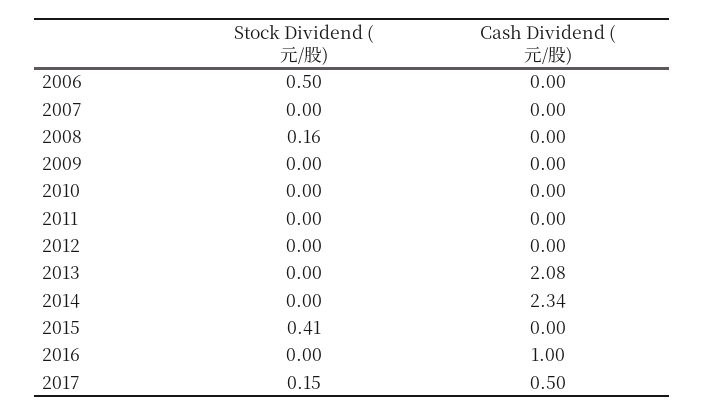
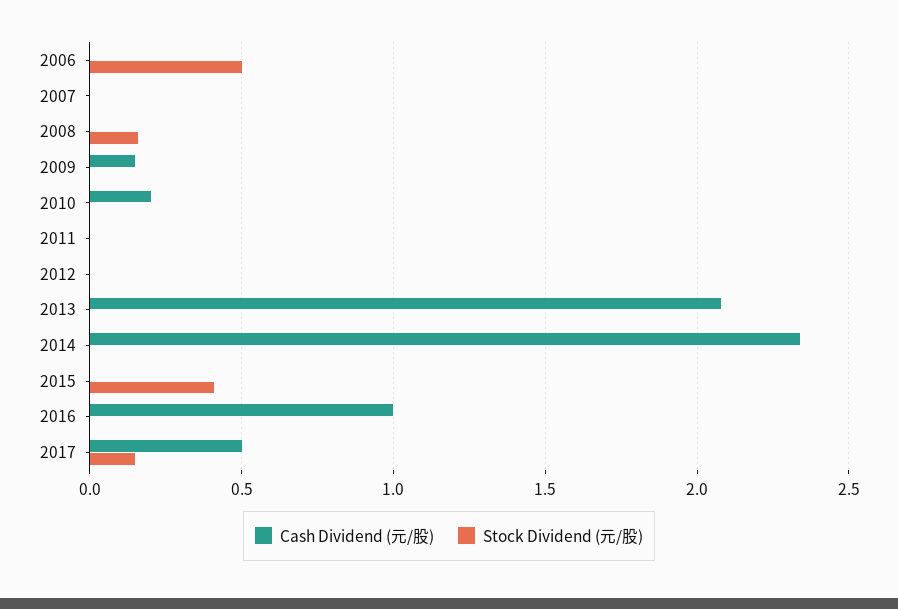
Cash Dividend (元/股), 2009: 0 -> 0.15
Cash Dividend (元/股), 2010: 0 -> 0.2

